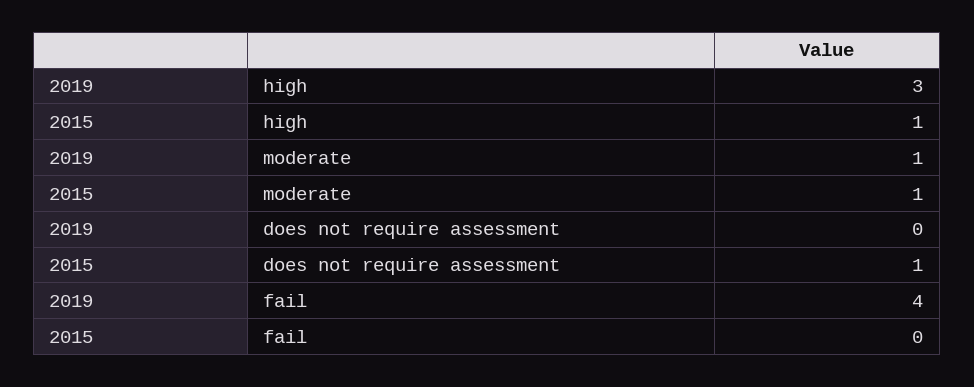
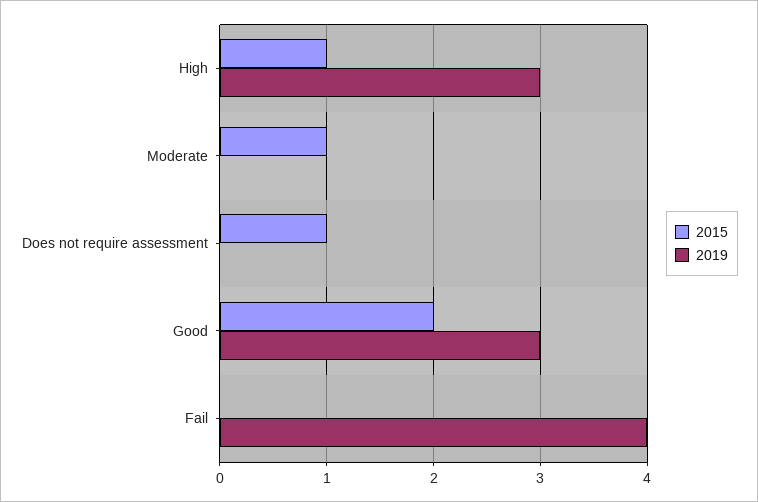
2019, moderate: 1 -> 0
2015, Good: none -> 2
2019, Good: none -> 3

